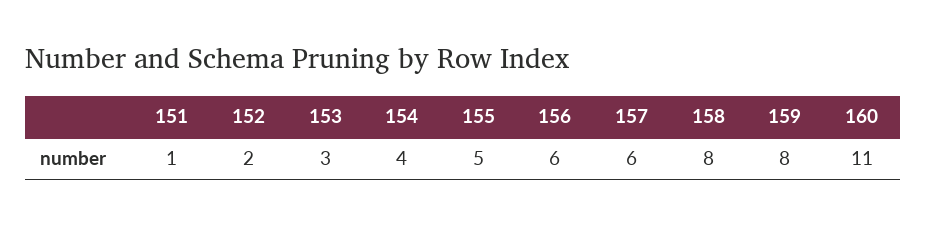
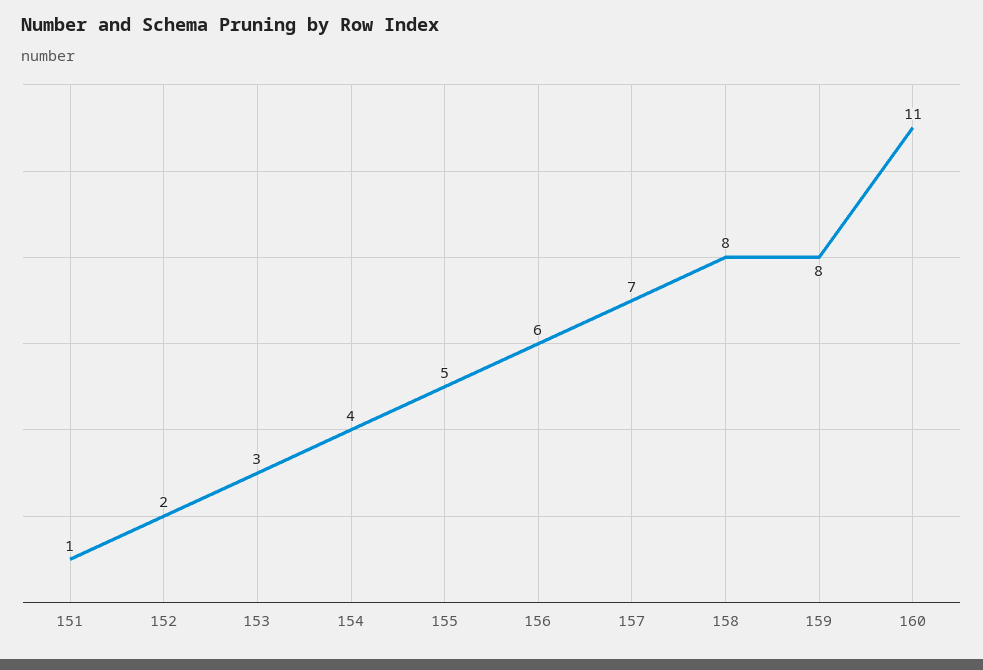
157: 6 -> 7

